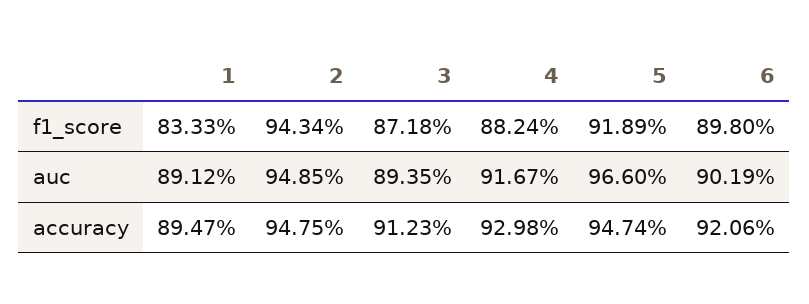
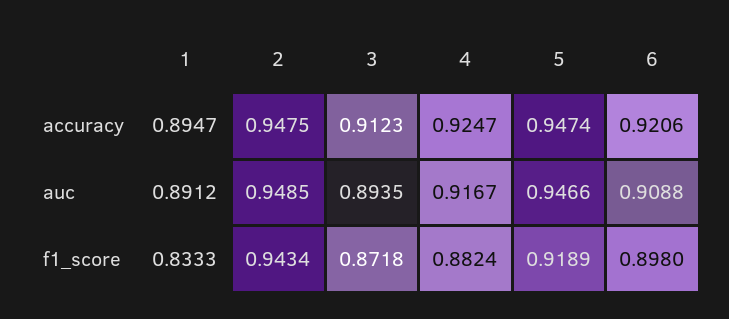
5, auc: 0.966 -> 0.9466
6, auc: 0.9019 -> 0.9088
4, accuracy: 0.9298 -> 0.9247

